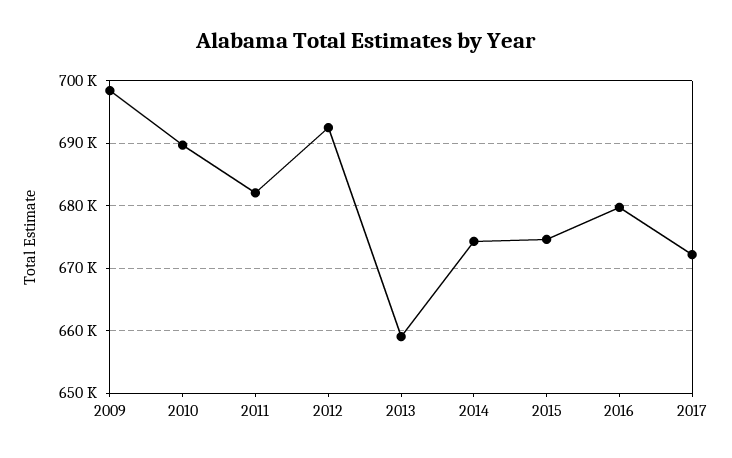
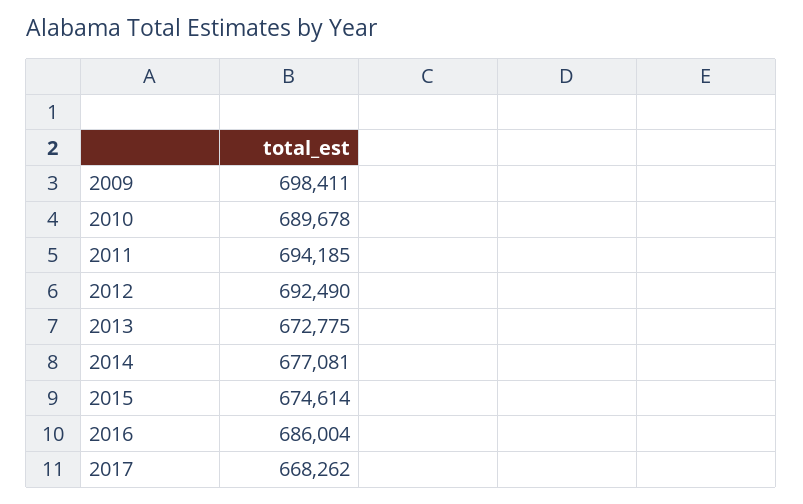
2011: 682000 -> 694185
2013: 659000 -> 672775
2014: 674000 -> 677081
2016: 680000 -> 686004
2017: 672000 -> 668262

